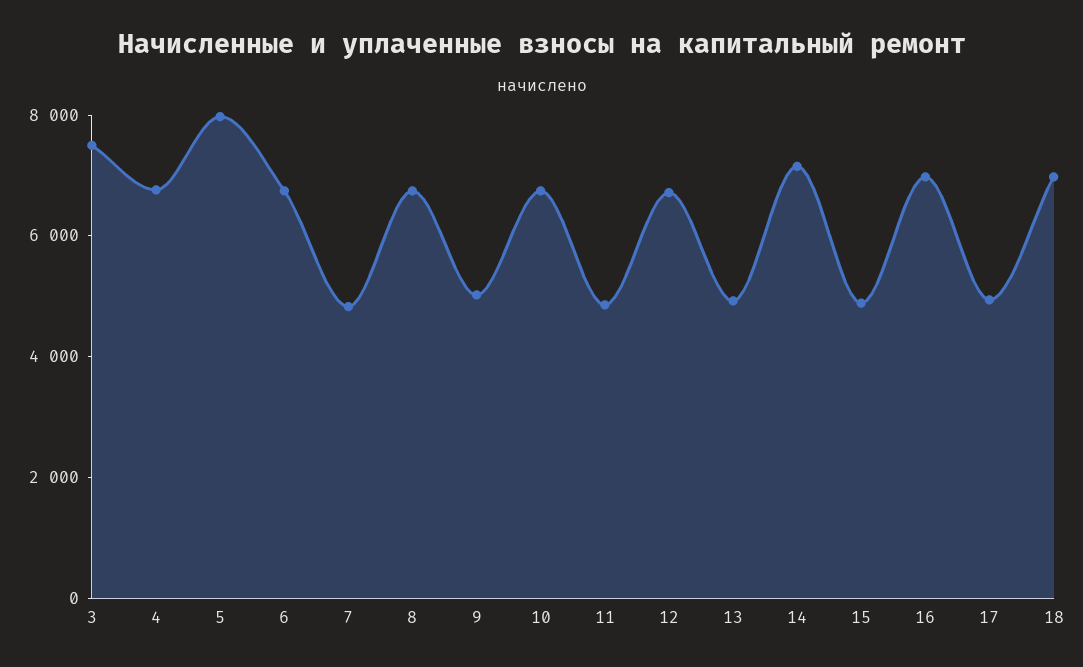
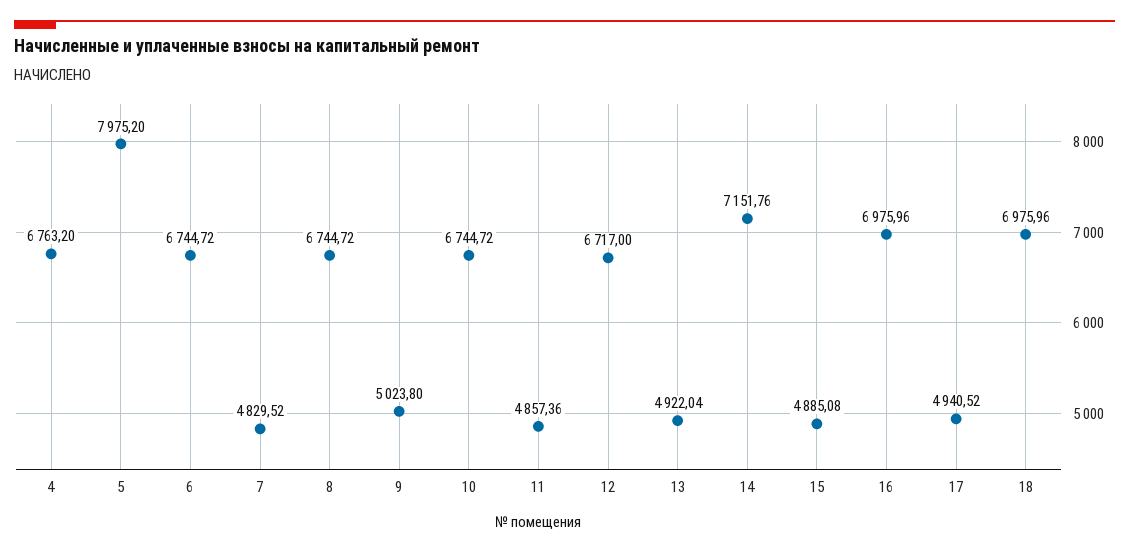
3: 7500 -> none

